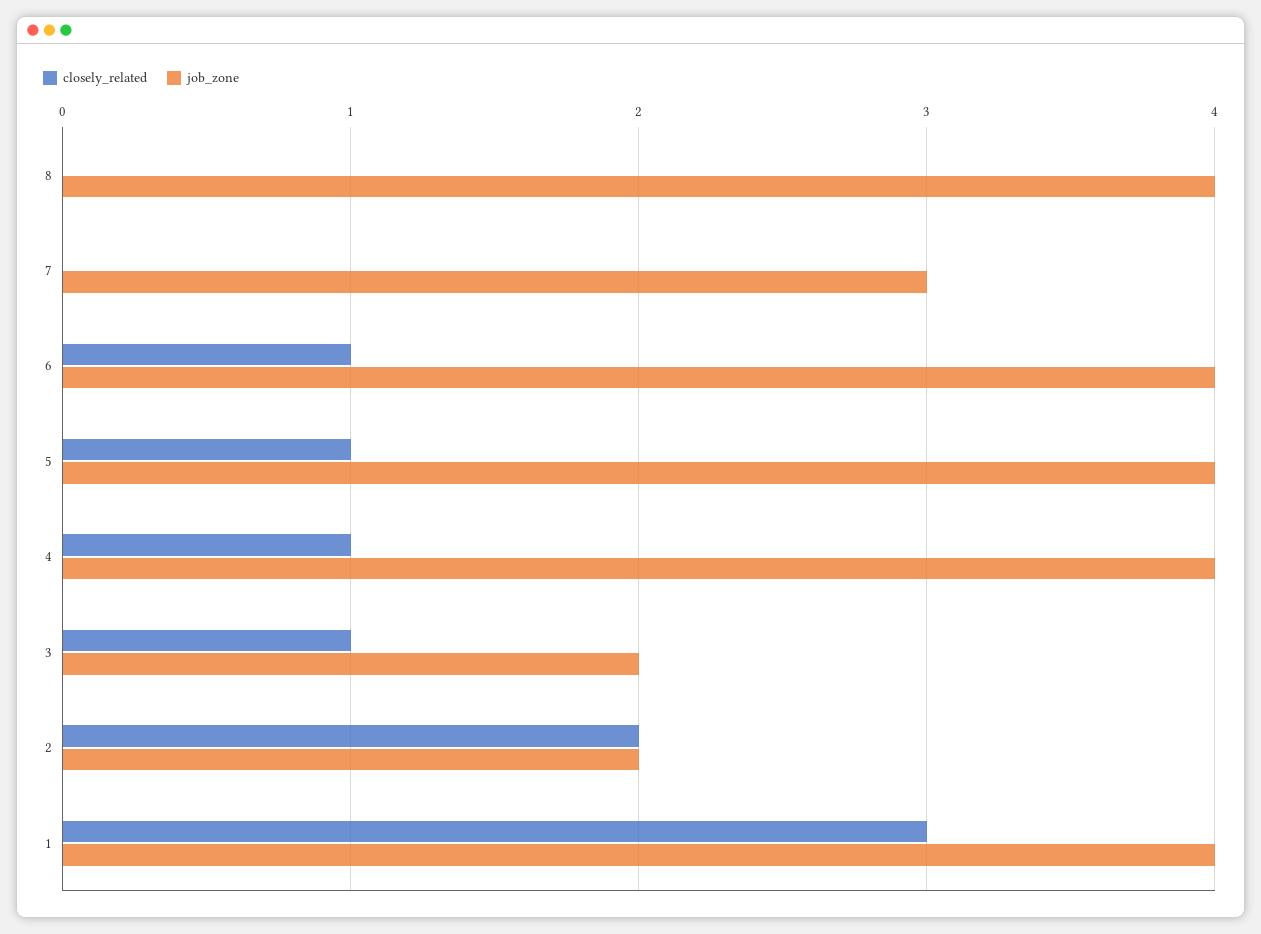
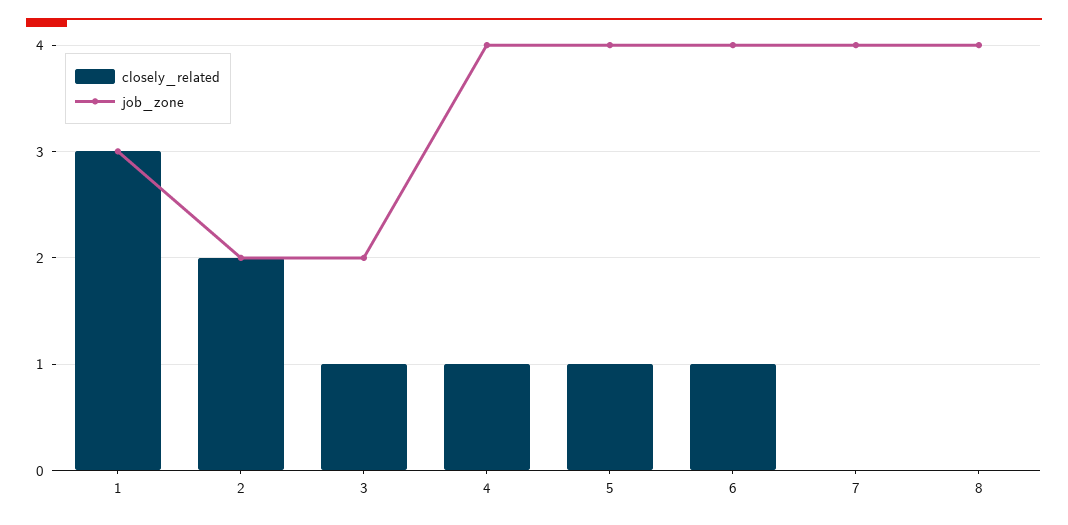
job_zone, 7: 3 -> 4
job_zone, 1: 4 -> 3

